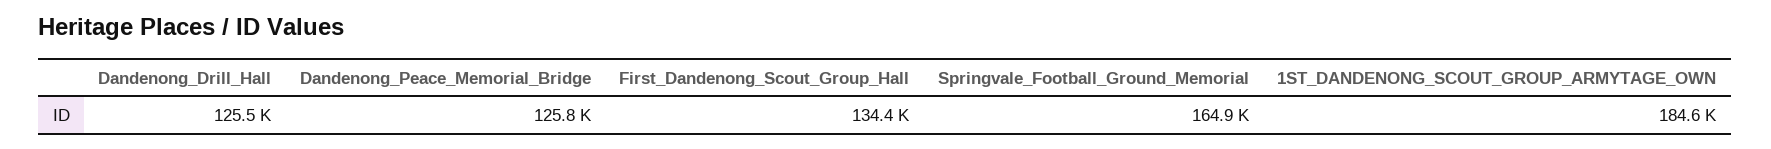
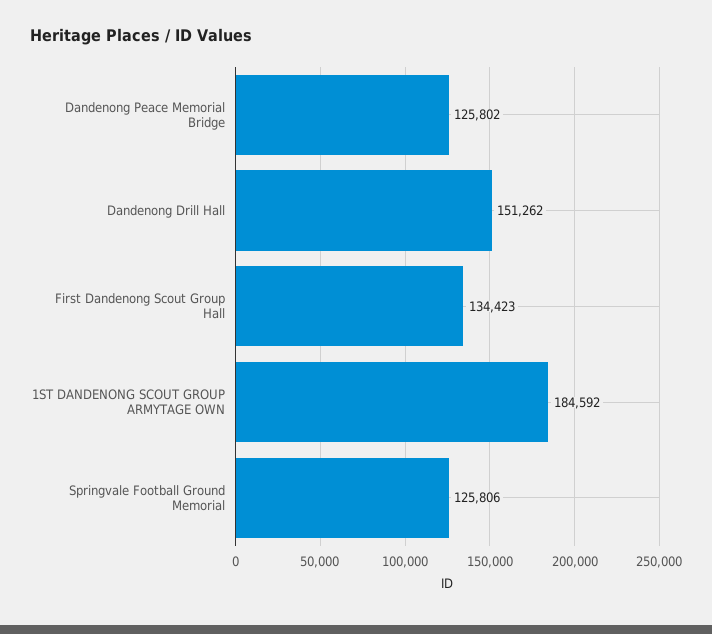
Dandenong_Drill_Hall: 125500 -> 151262
Springvale_Football_Ground_Memorial: 164900 -> 125806

